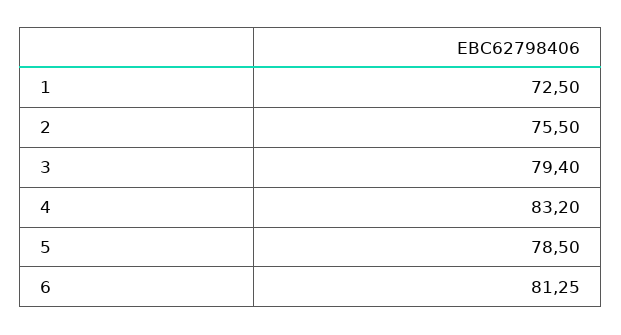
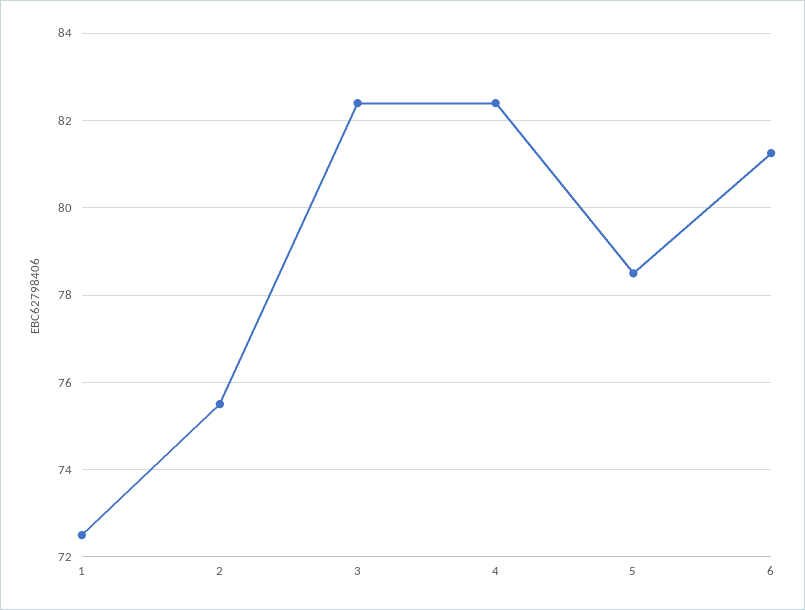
3: 79.4 -> 82.4
4: 83.2 -> 82.4

